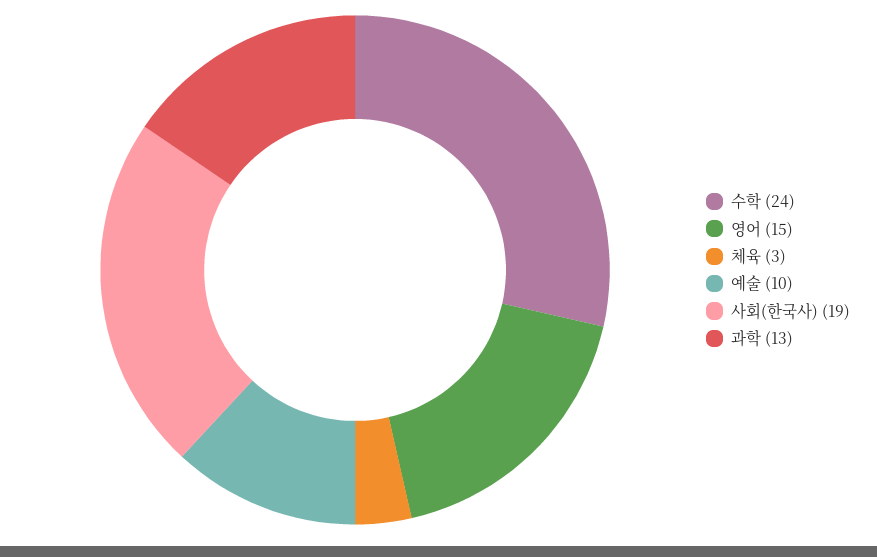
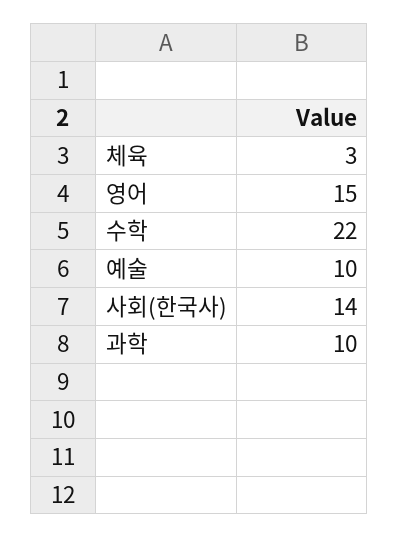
수학: 24 -> 22
사회(한국사): 19 -> 14
과학: 13 -> 10

